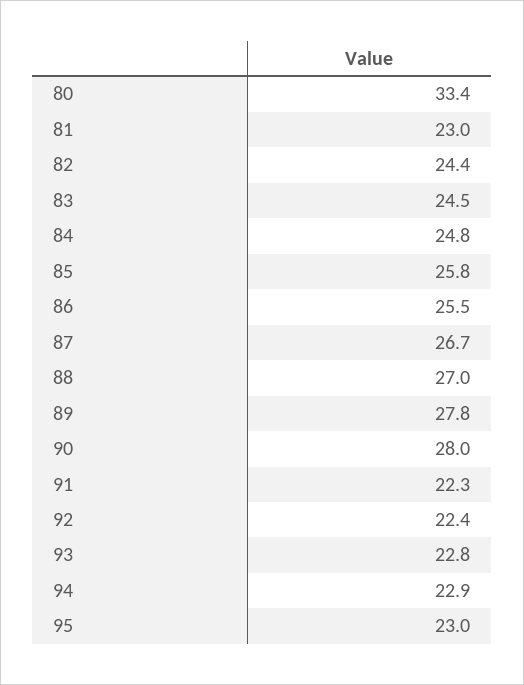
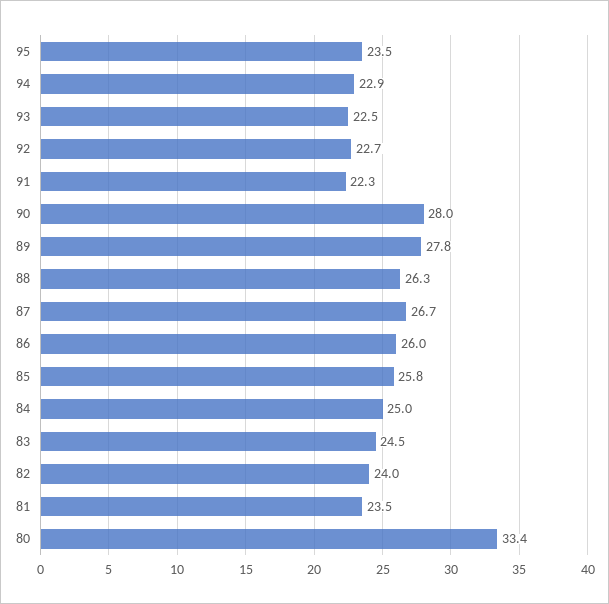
81: 23 -> 23.5
82: 24.4 -> 24
84: 24.8 -> 25
86: 25.5 -> 26
88: 27 -> 26.3
92: 22.4 -> 22.7
93: 22.8 -> 22.5
95: 23 -> 23.5

